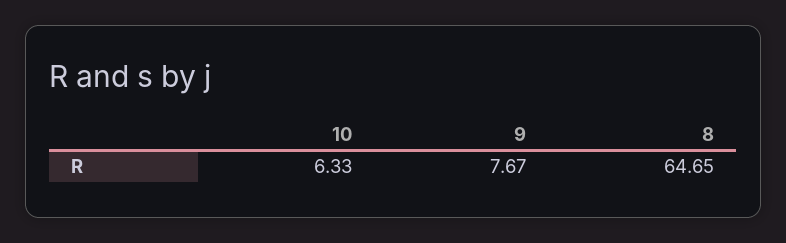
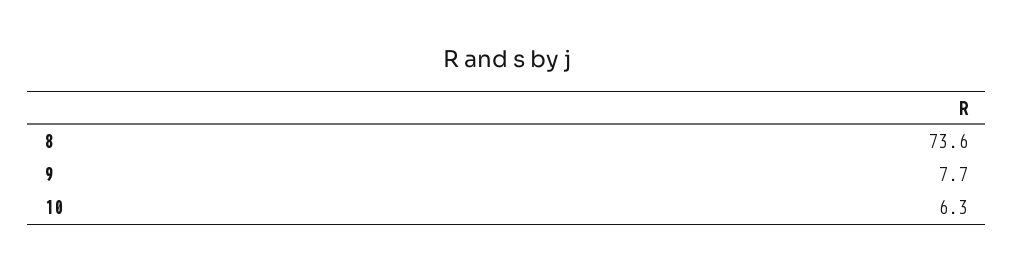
8: 64.65 -> 73.6

